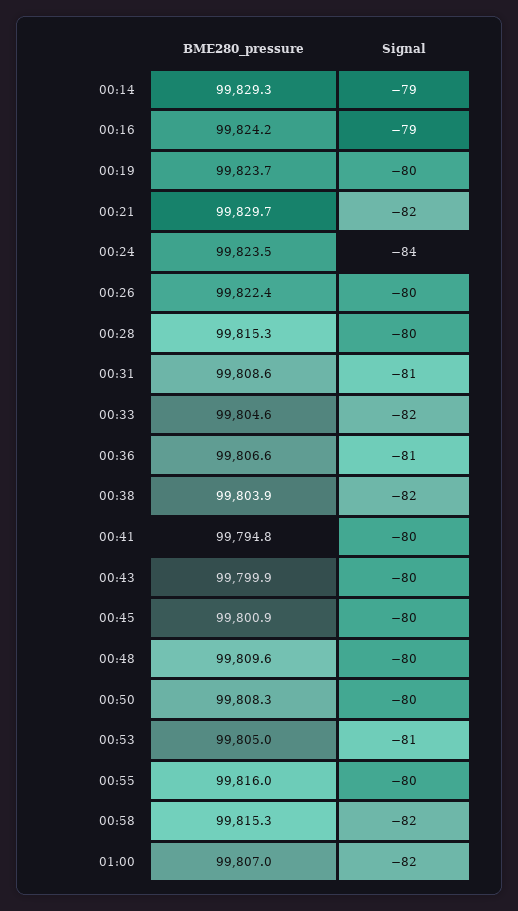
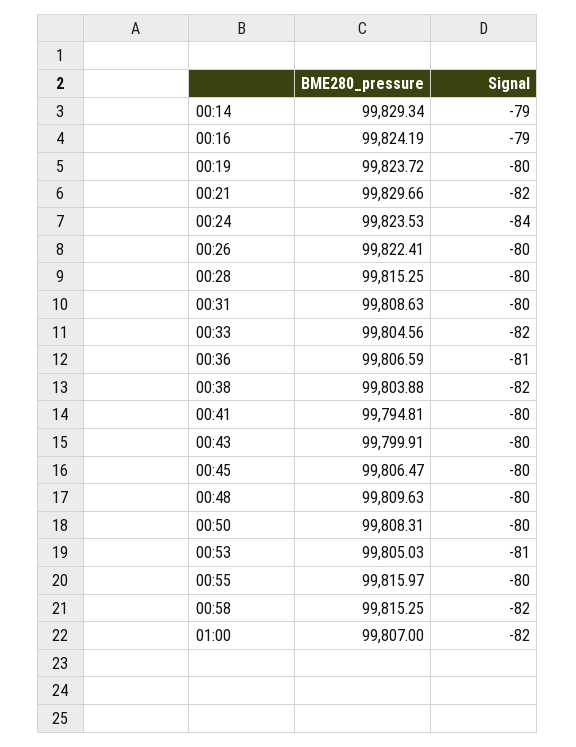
Signal, 00:31: -81 -> -80
BME280_pressure, 00:45: 99800.9 -> 99806.47

